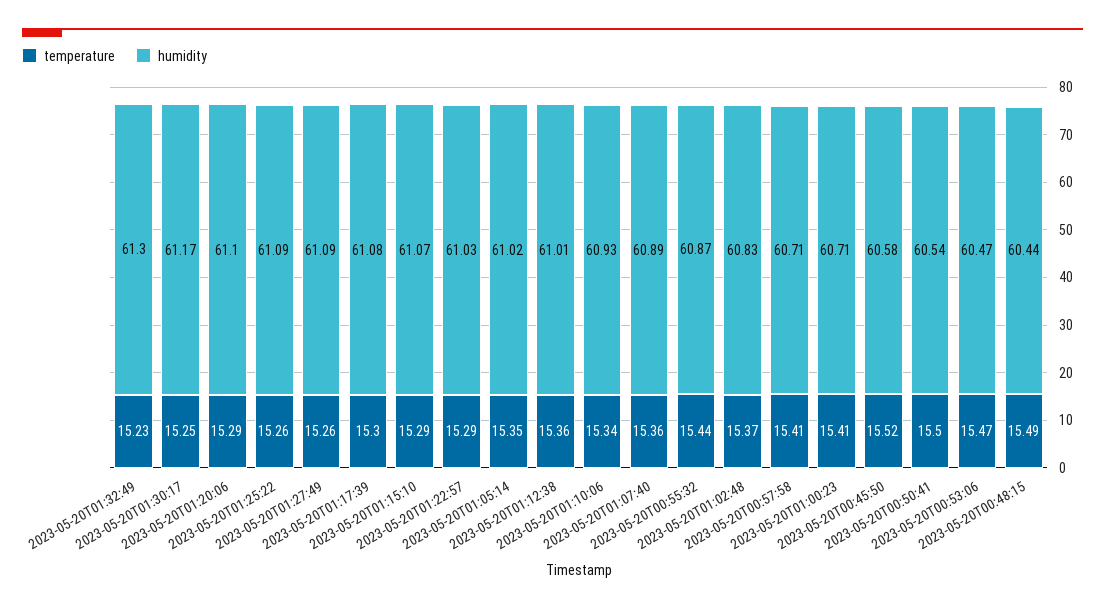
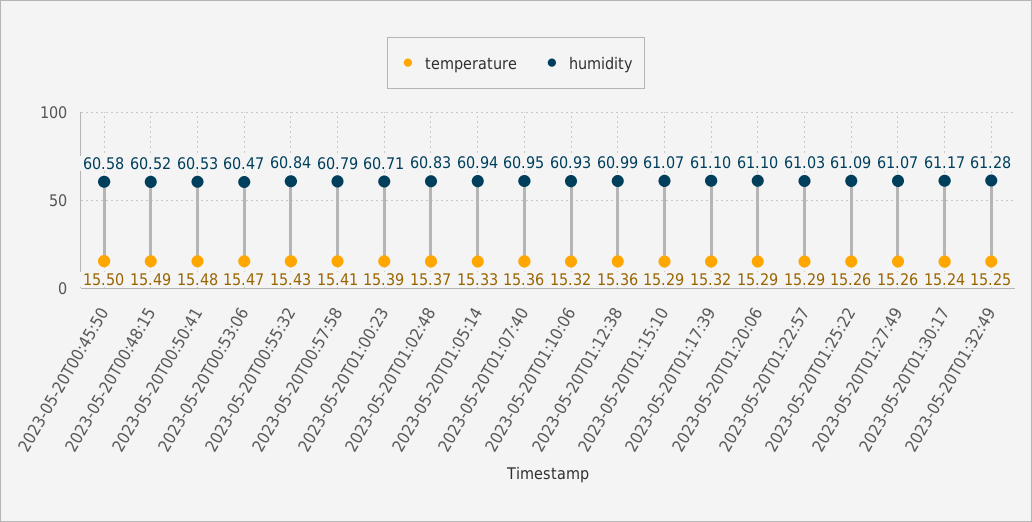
temperature, 2023-05-20T01:32:49: 15.23 -> 15.25
humidity, 2023-05-20T01:32:49: 61.3 -> 61.28
temperature, 2023-05-20T01:30:17: 15.25 -> 15.24
humidity, 2023-05-20T01:27:49: 61.09 -> 61.07
temperature, 2023-05-20T01:17:39: 15.3 -> 15.32
humidity, 2023-05-20T01:17:39: 61.08 -> 61.1
temperature, 2023-05-20T01:05:14: 15.35 -> 15.33
humidity, 2023-05-20T01:05:14: 61.02 -> 60.94
humidity, 2023-05-20T01:12:38: 61.01 -> 60.99
temperature, 2023-05-20T01:10:06: 15.34 -> 15.32
humidity, 2023-05-20T01:07:40: 60.89 -> 60.95
temperature, 2023-05-20T00:55:32: 15.44 -> 15.43
humidity, 2023-05-20T00:55:32: 60.87 -> 60.84
humidity, 2023-05-20T00:57:58: 60.71 -> 60.79
temperature, 2023-05-20T01:00:23: 15.41 -> 15.39
temperature, 2023-05-20T00:45:50: 15.52 -> 15.5
temperature, 2023-05-20T00:50:41: 15.5 -> 15.48
humidity, 2023-05-20T00:50:41: 60.54 -> 60.53
humidity, 2023-05-20T00:48:15: 60.44 -> 60.52

